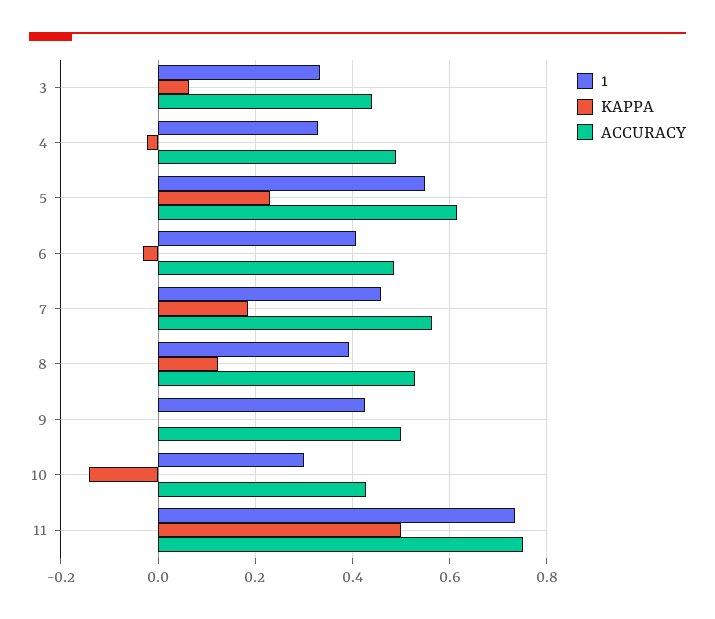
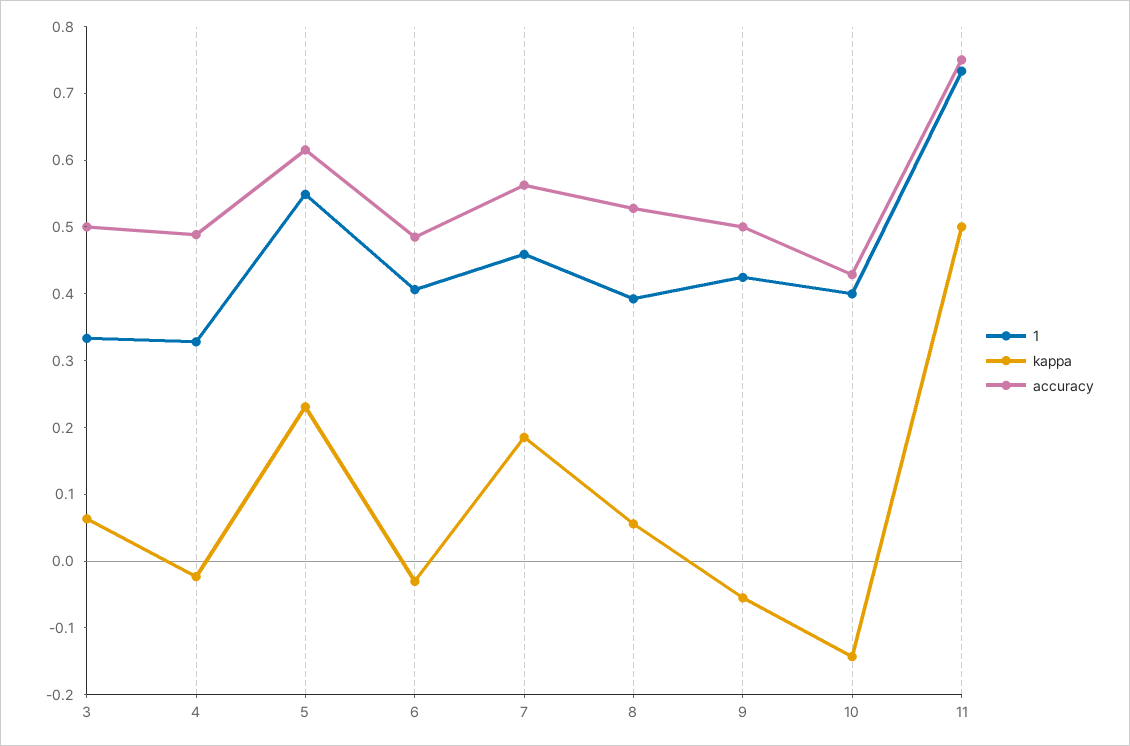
ACCURACY, 3: 0.44 -> 0.5
KAPPA, 8: 0.12 -> 0.06
KAPPA, 9: 0 -> -0.06
1, 10: 0.3 -> 0.4

